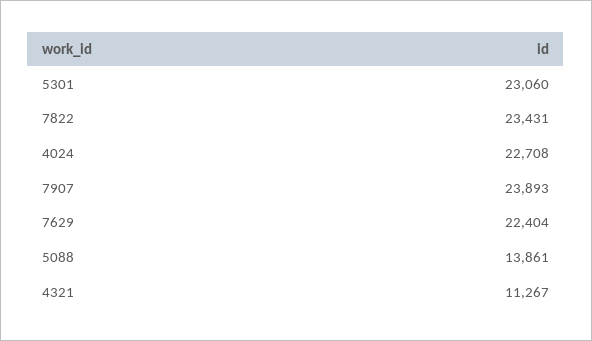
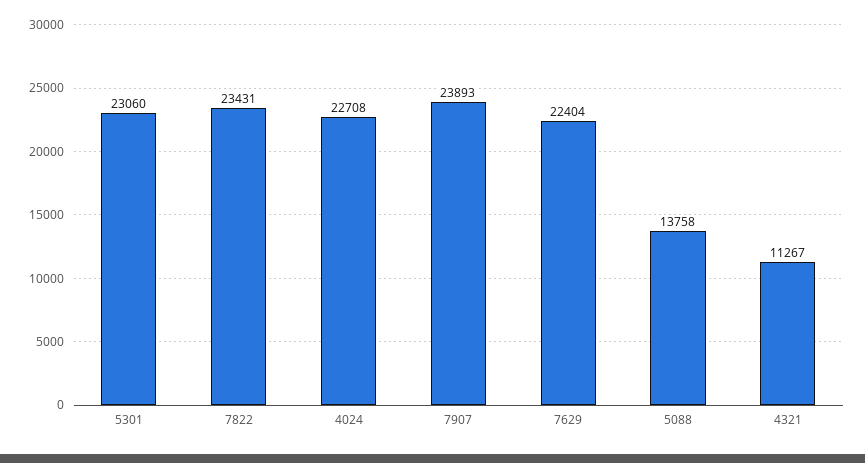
5088: 13861 -> 13758

